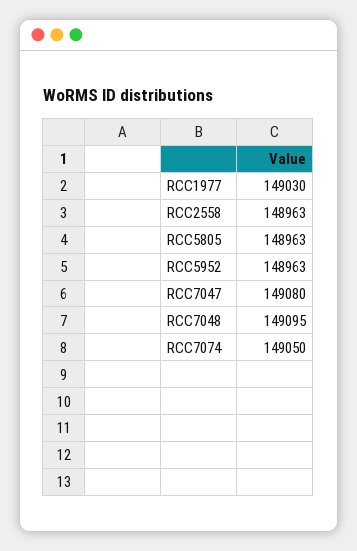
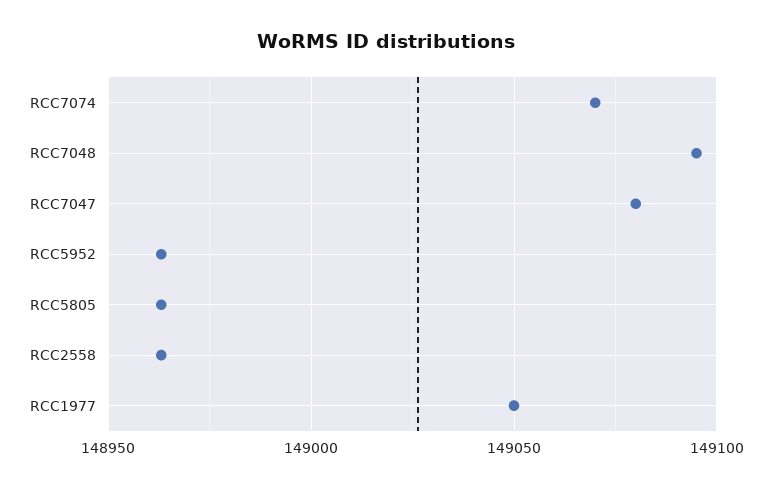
RCC1977: 149030 -> 149050
RCC7074: 149050 -> 149070

